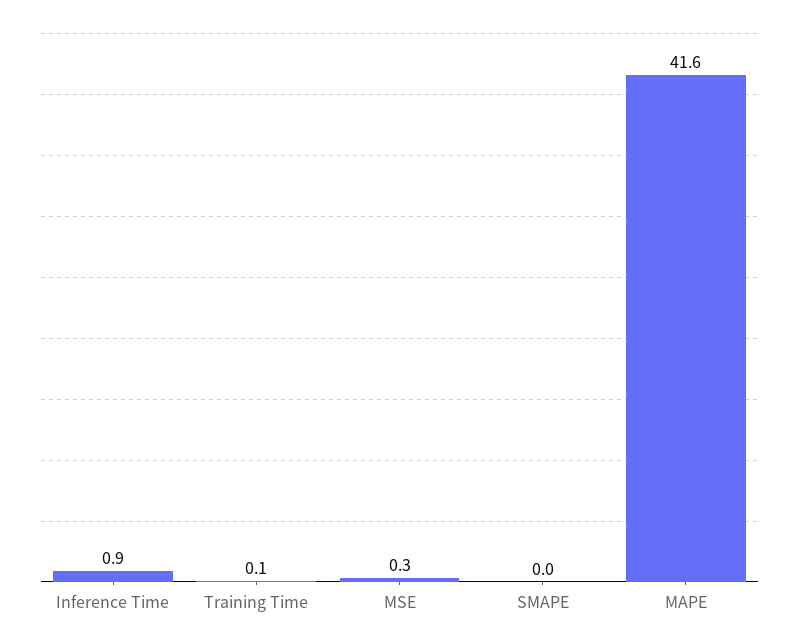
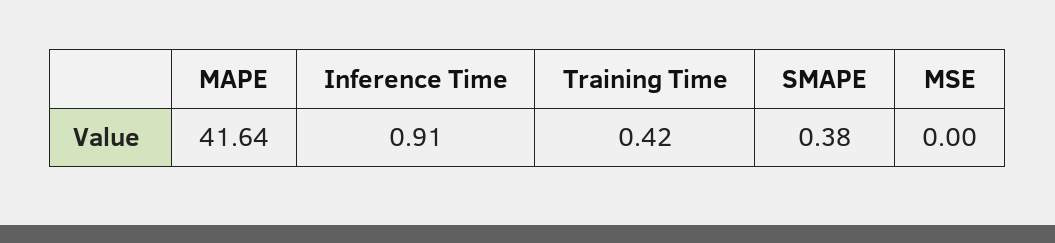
Training Time: 0.1 -> 0.42
MSE: 0.3 -> 0
SMAPE: 0 -> 0.38

